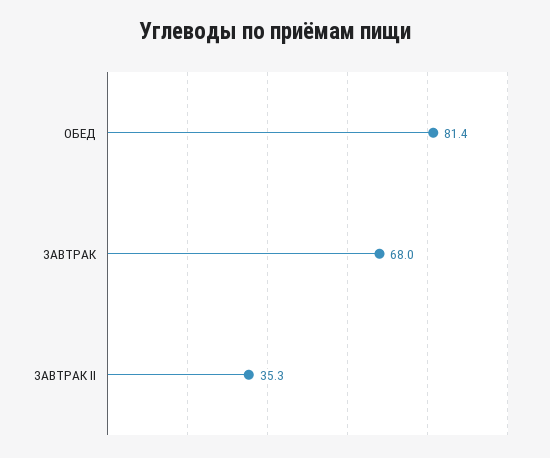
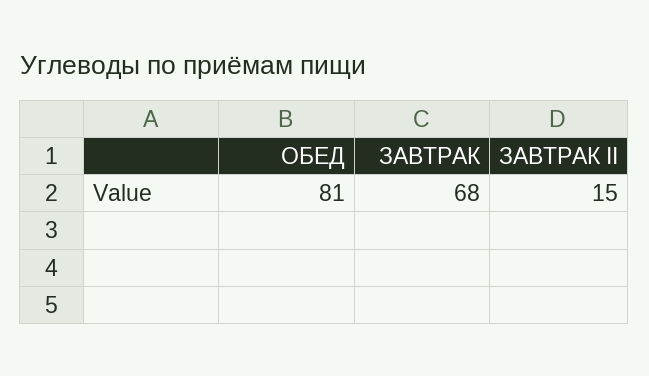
ЗАВТРАК II: 35.3 -> 15

